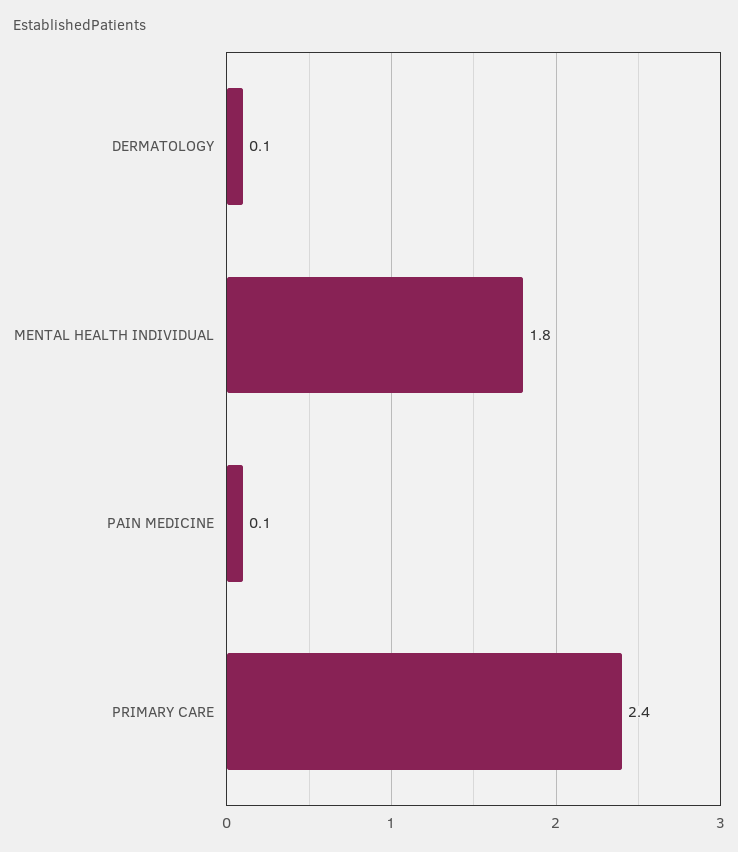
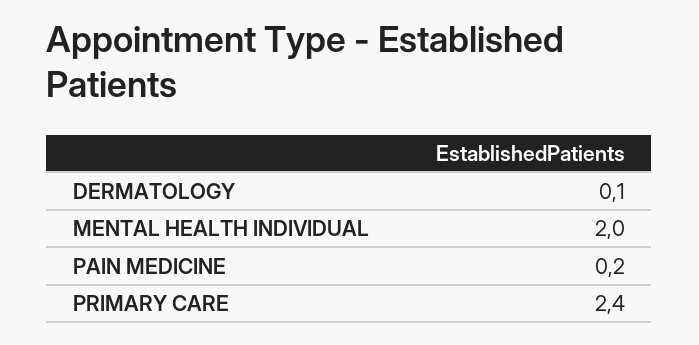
MENTAL HEALTH INDIVIDUAL: 1.8 -> 2
PAIN MEDICINE: 0.1 -> 0.2

